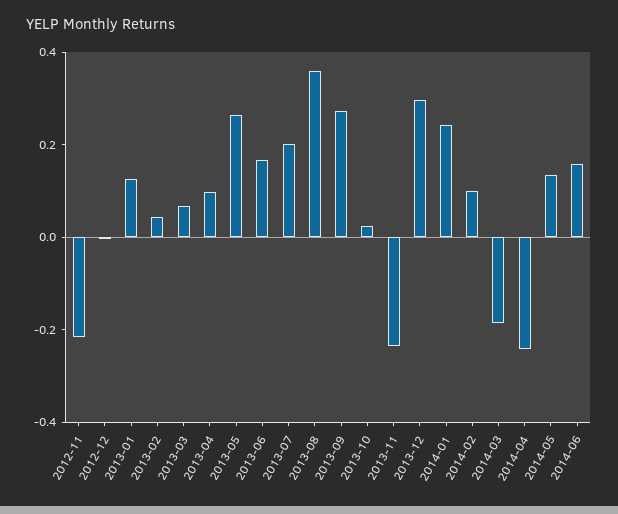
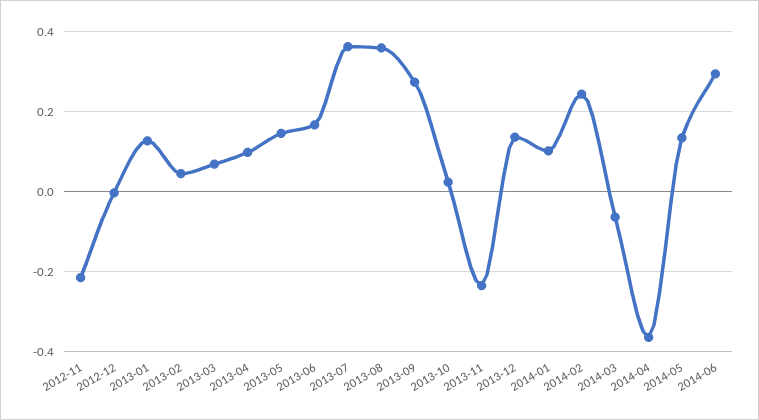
2013-05: 0.25 -> 0.14
2013-07: 0.2 -> 0.36
2013-12: 0.3 -> 0.14
2014-01: 0.25 -> 0.1
2014-02: 0.1 -> 0.24
2014-03: -0.2 -> -0.06
2014-04: -0.25 -> -0.36
2014-06: 0.15 -> 0.3

